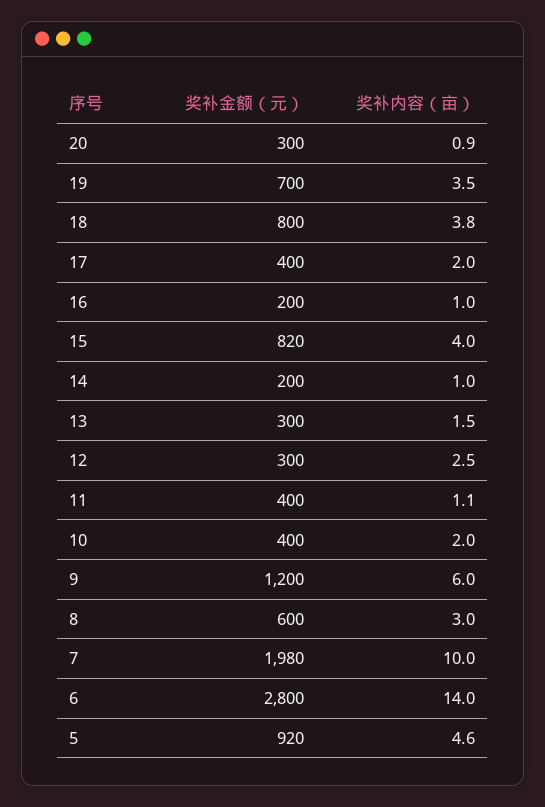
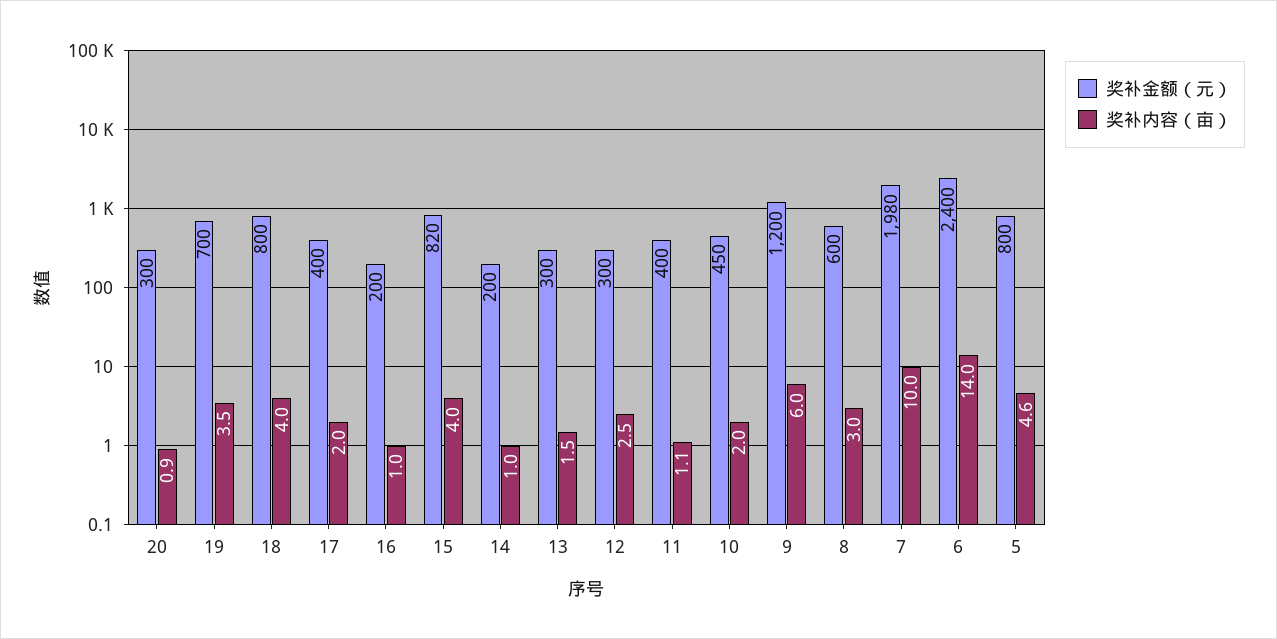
奖补内容（亩）, 18: 3.8 -> 4
奖补金额（元）, 10: 400 -> 450
奖补金额（元）, 6: 2800 -> 2400
奖补金额（元）, 5: 920 -> 800

